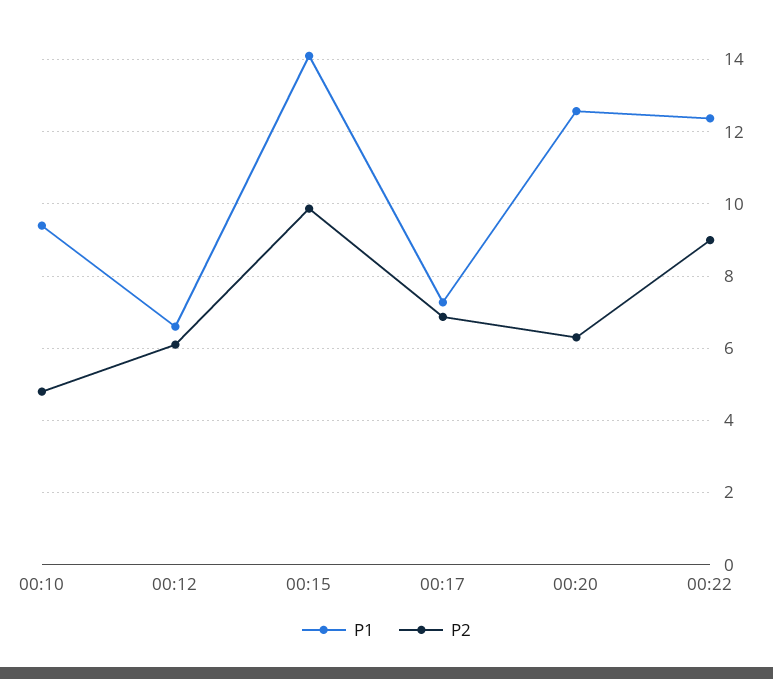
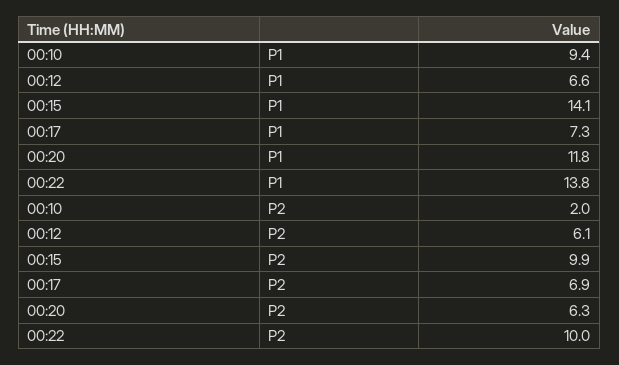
P2, 00:10: 4.8 -> 2
P1, 00:20: 12.6 -> 11.8
P1, 00:22: 12.4 -> 13.8
P2, 00:22: 9 -> 10

